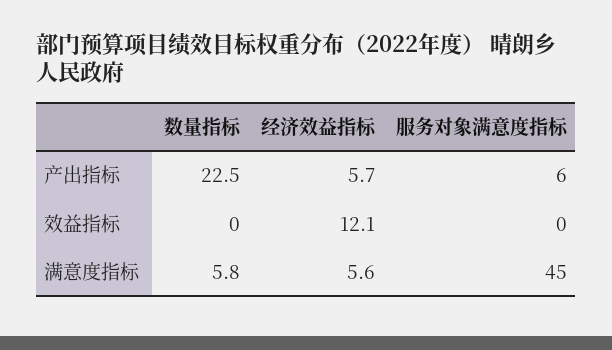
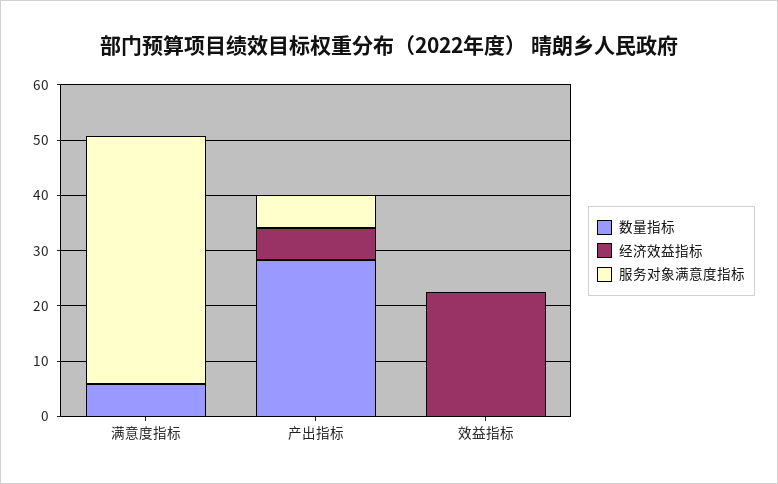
数量指标, 产出指标: 22.5 -> 28
经济效益指标, 效益指标: 12.1 -> 22
经济效益指标, 满意度指标: 5.6 -> 0

